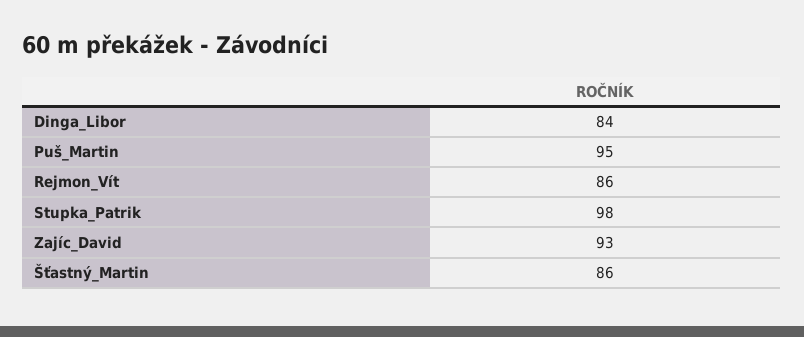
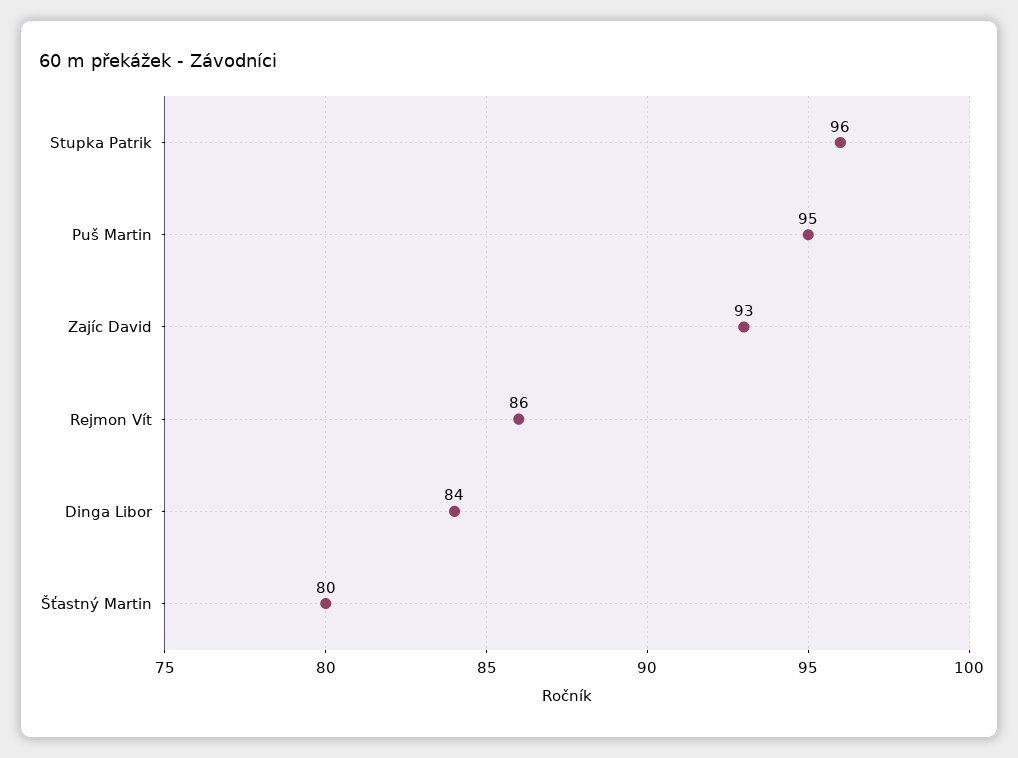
Stupka_Patrik: 98 -> 96
Šťastný_Martin: 86 -> 80

